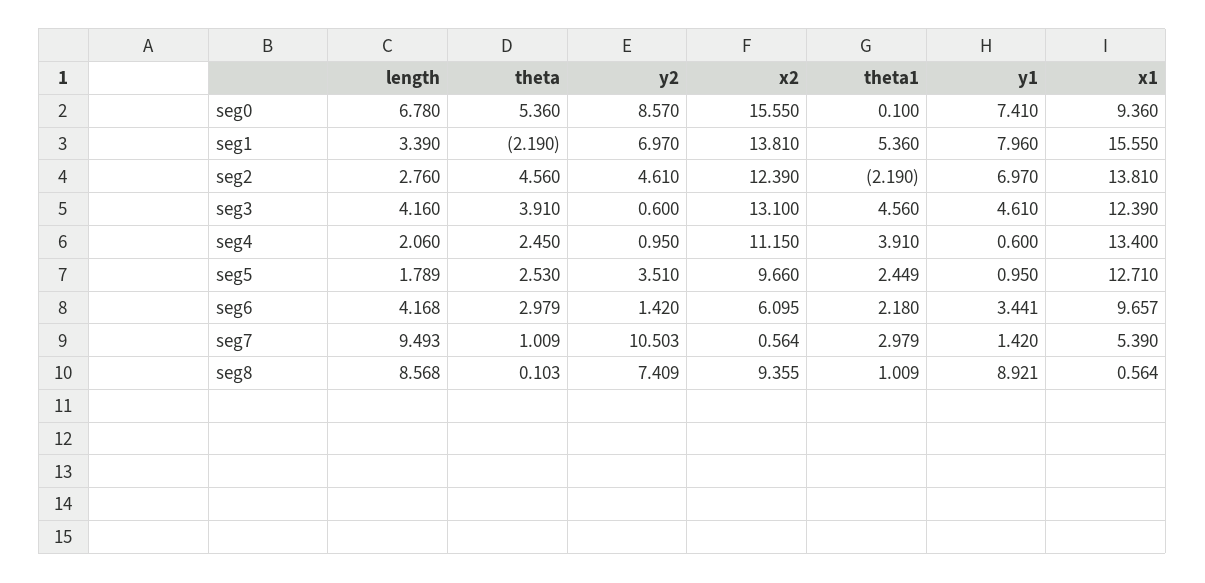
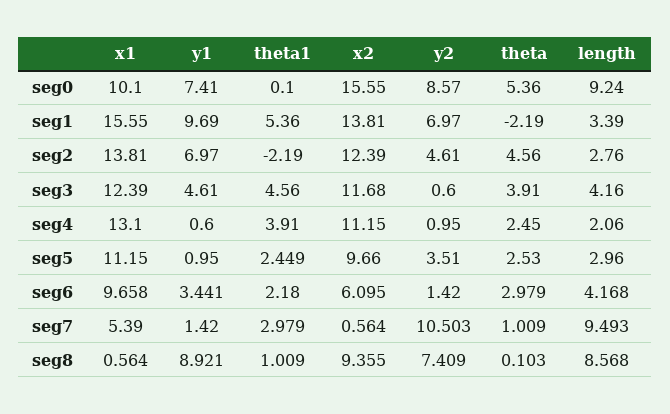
length, seg0: 6.78 -> 9.24
x1, seg0: 9.36 -> 10.1
y1, seg1: 7.96 -> 9.69
x2, seg3: 13.1 -> 11.68
x1, seg4: 13.4 -> 13.1
length, seg5: 1.789 -> 2.96
x1, seg5: 12.71 -> 11.15
x1, seg6: 9.657 -> 9.658

